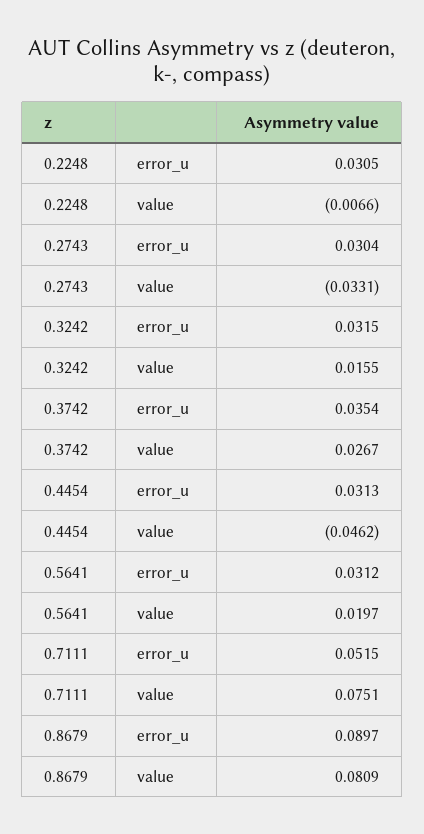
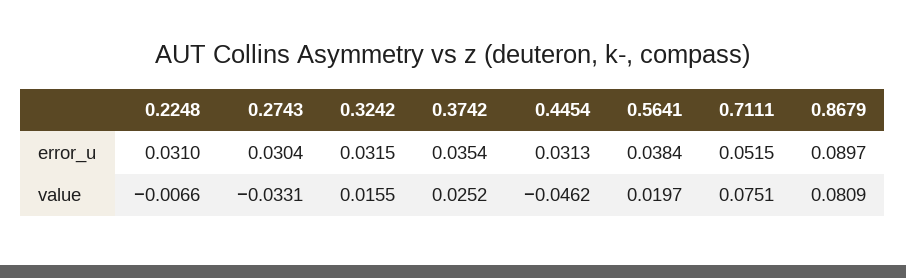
0.2248, error_u: 0.0305 -> 0.031
0.3742, value: 0.0267 -> 0.0252
0.5641, error_u: 0.0312 -> 0.0384

